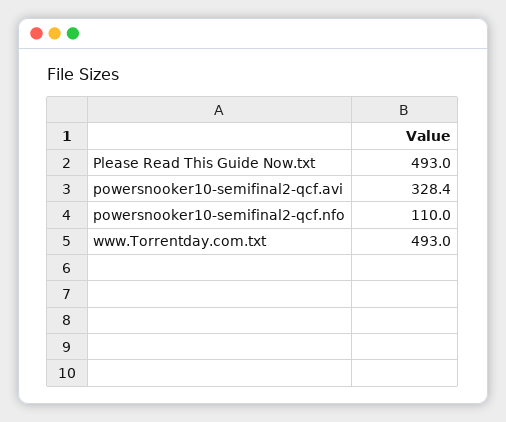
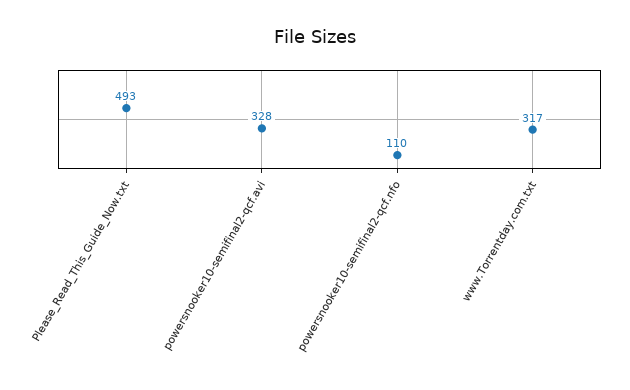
www.Torrentday.com.txt: 493 -> 317

